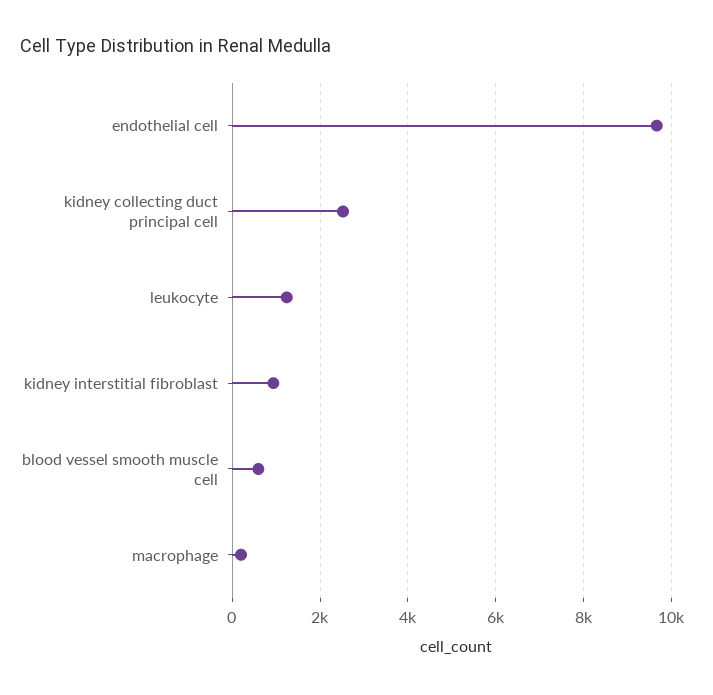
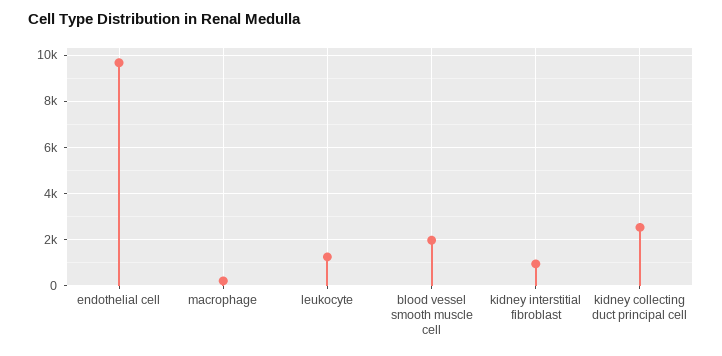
blood vessel smooth muscle cell: 600 -> 2000

